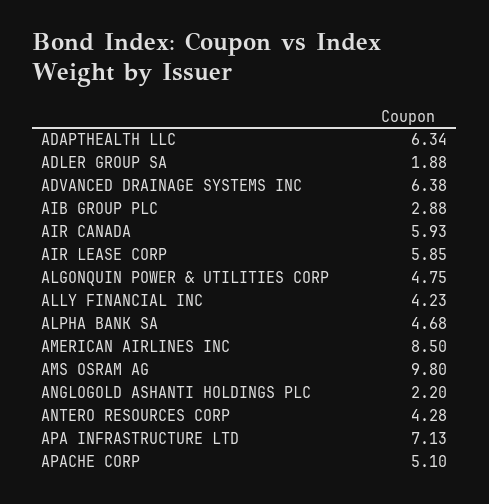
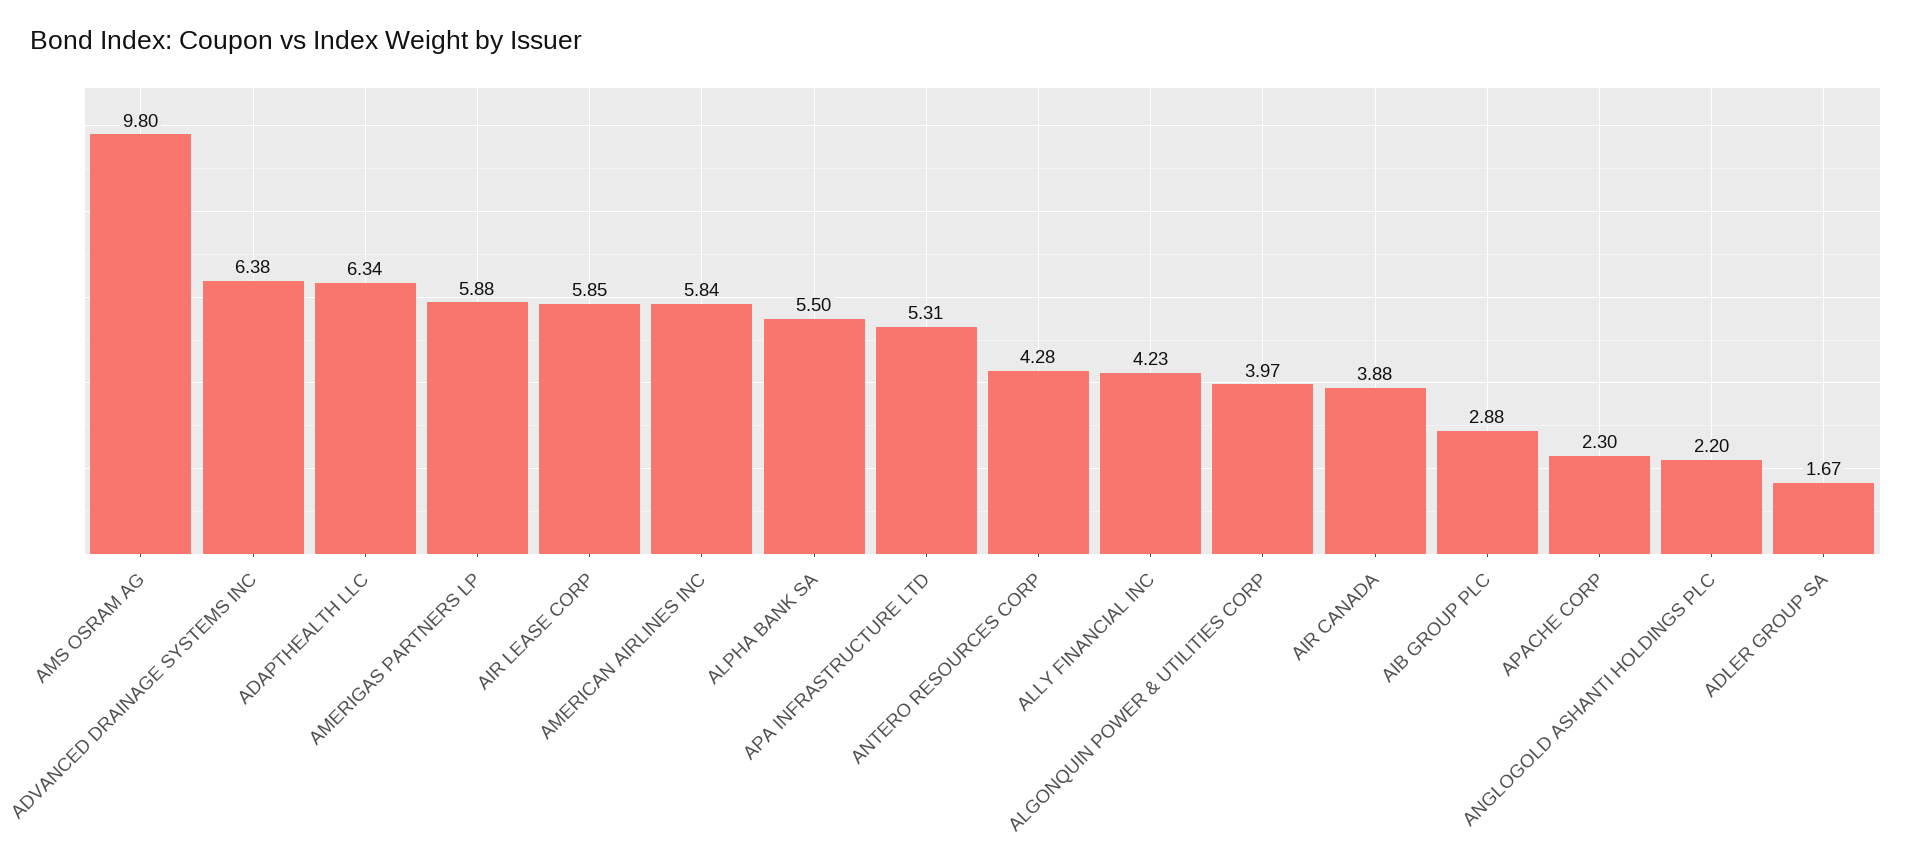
ADLER GROUP SA: 1.88 -> 1.67
AIR CANADA: 5.93 -> 3.88
ALGONQUIN POWER & UTILITIES CORP: 4.75 -> 3.97
ALPHA BANK SA: 4.68 -> 5.5
AMERICAN AIRLINES INC: 8.5 -> 5.84
APA INFRASTRUCTURE LTD: 7.13 -> 5.31
APACHE CORP: 5.1 -> 2.3
AMERIGAS PARTNERS LP: none -> 5.88

